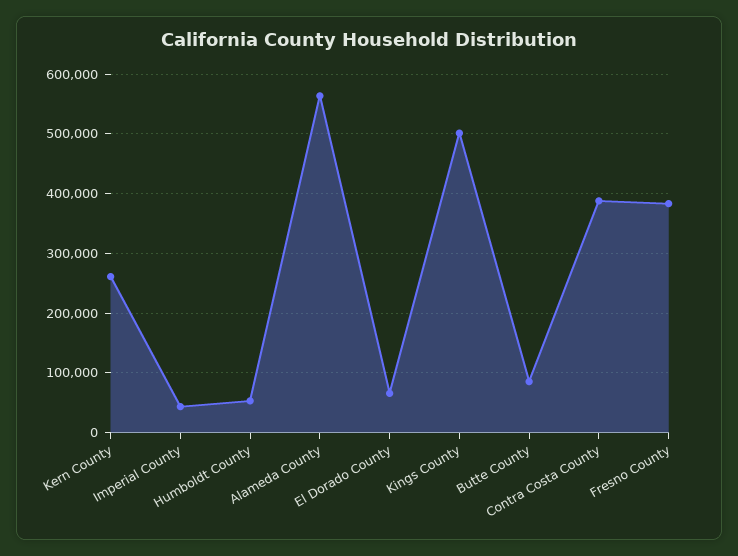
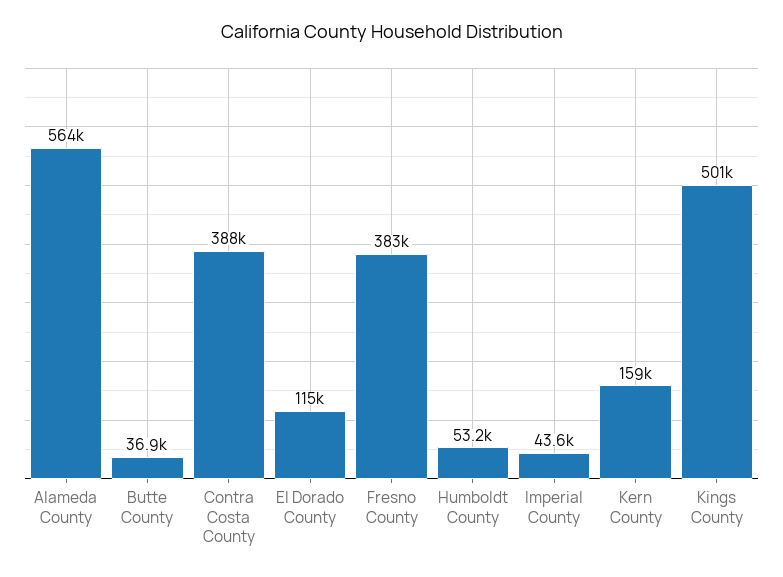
Kern County: 260000 -> 159000
El Dorado County: 60000 -> 115000
Butte County: 80000 -> 36900

